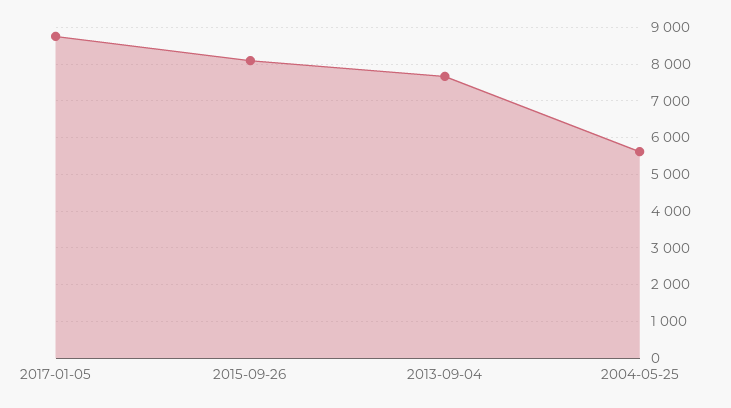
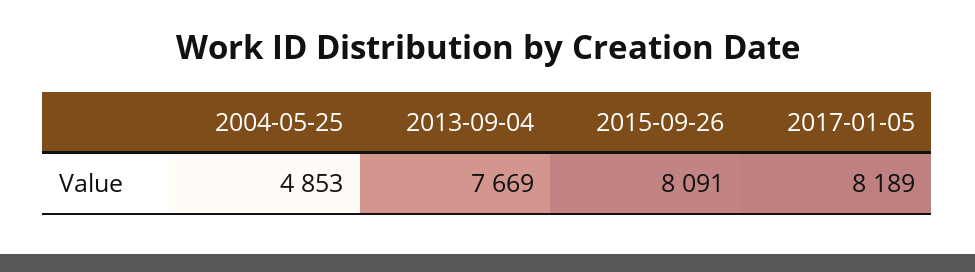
2017-01-05: 8800 -> 8189
2004-05-25: 5600 -> 4853

